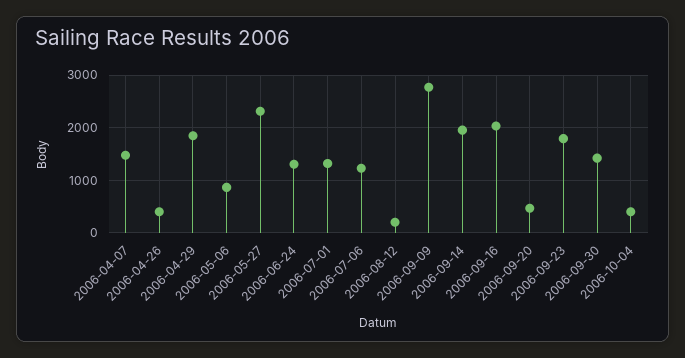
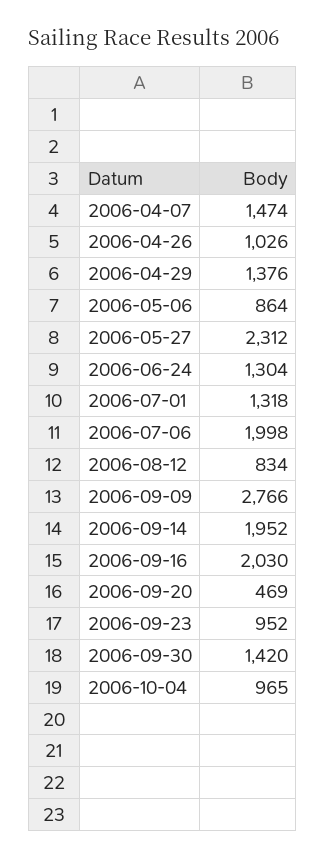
2006-04-26: 400 -> 1026
2006-04-29: 1800 -> 1376
2006-07-06: 1200 -> 1998
2006-08-12: 200 -> 834
2006-09-23: 1800 -> 952
2006-10-04: 400 -> 965

